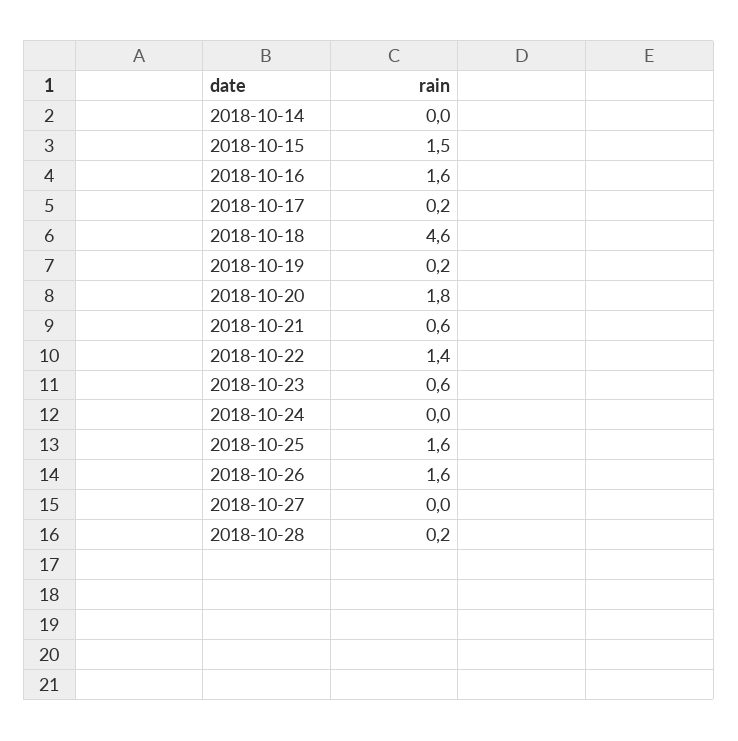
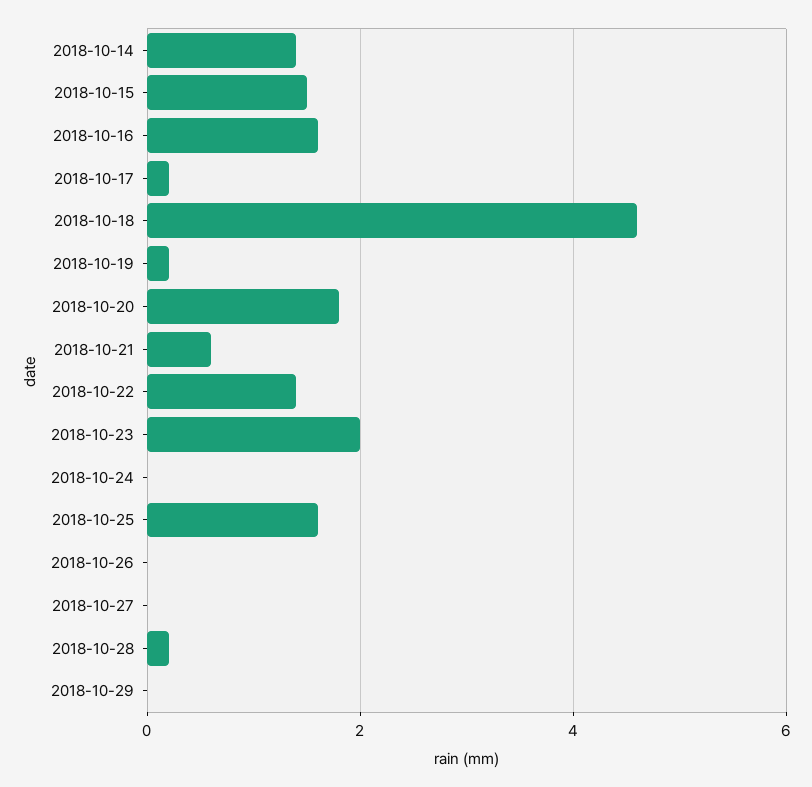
2018-10-14: 0 -> 1.5
2018-10-23: 0.6 -> 2
2018-10-26: 1.6 -> 0
2018-10-29: none -> 0

